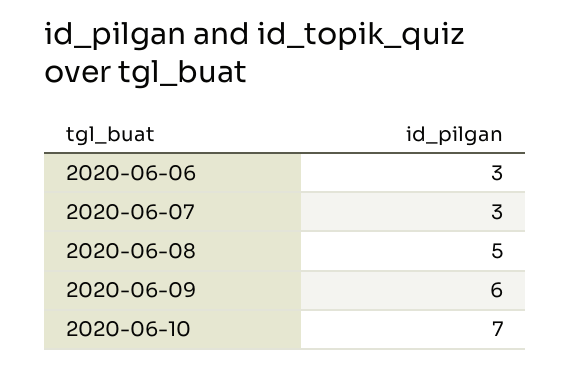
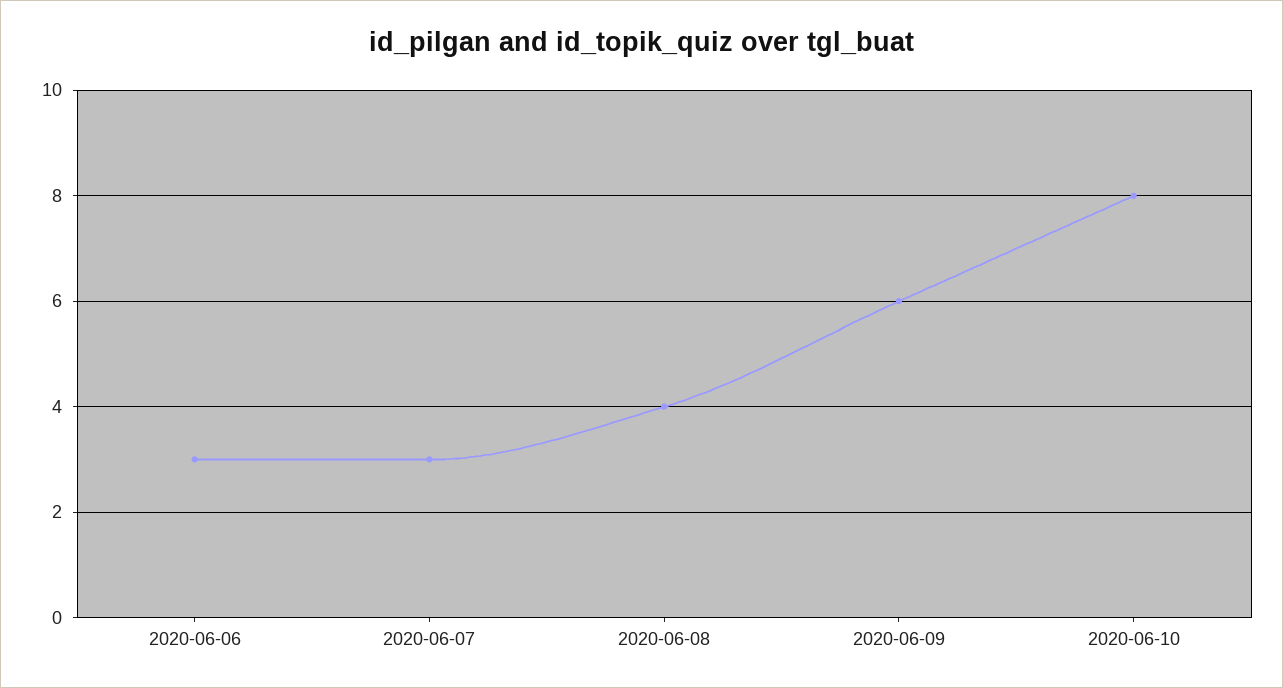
2020-06-08: 5 -> 4
2020-06-10: 7 -> 8

